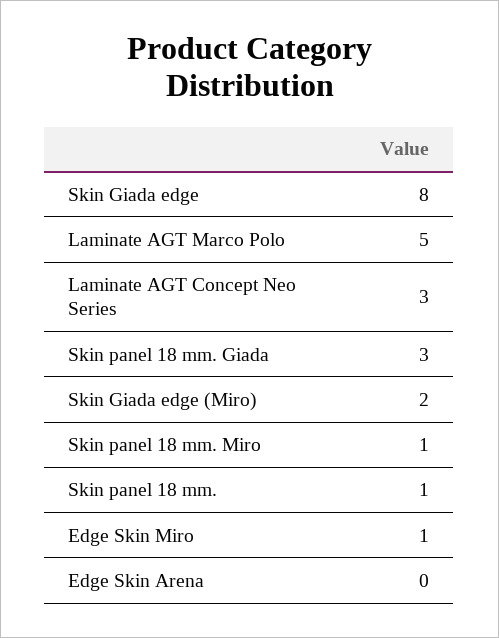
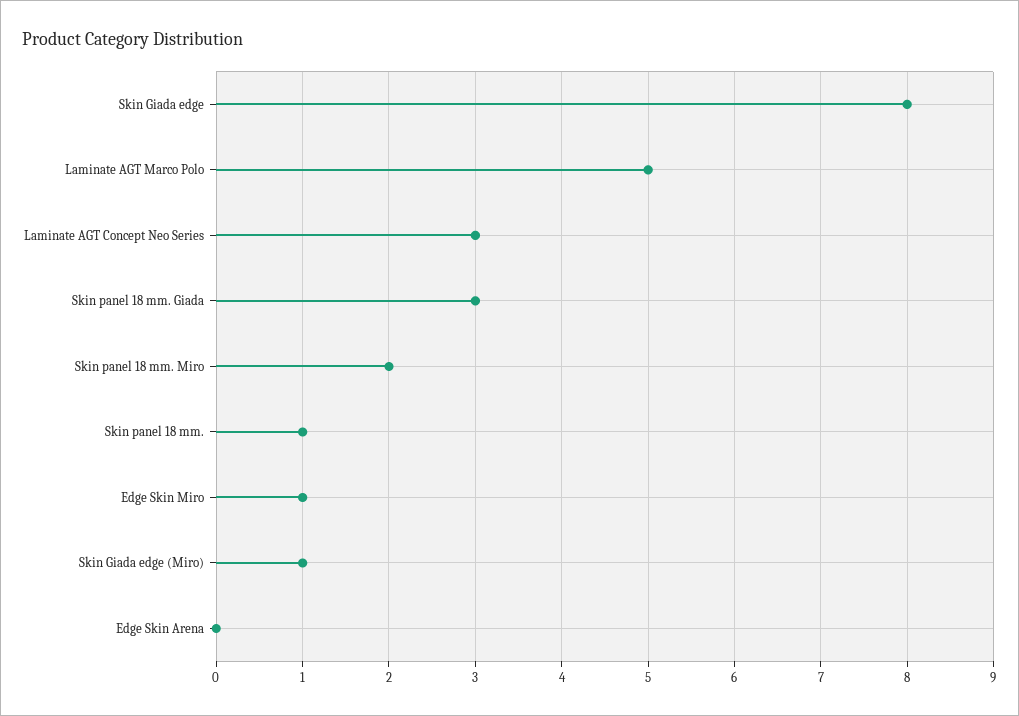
Skin Giada edge (Miro): 2 -> 1
Skin panel 18 mm. Miro: 1 -> 2

